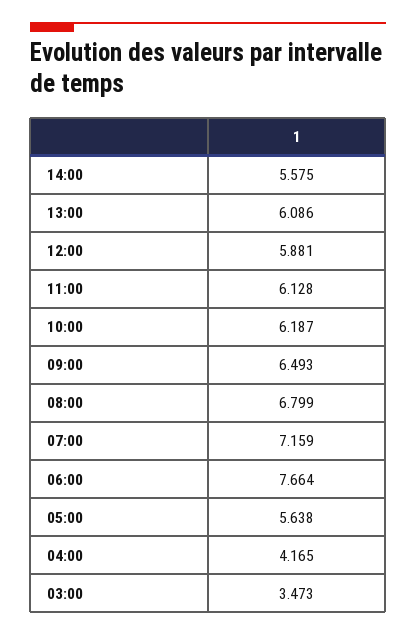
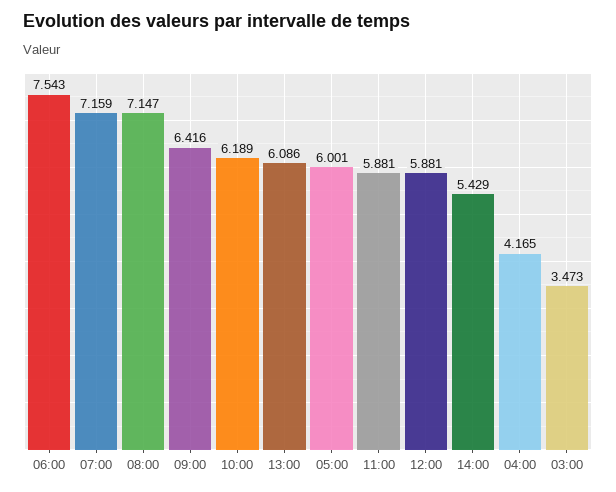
14:00: 5.575 -> 5.429
11:00: 6.128 -> 5.881
10:00: 6.187 -> 6.189
09:00: 6.493 -> 6.416
08:00: 6.799 -> 7.147
06:00: 7.664 -> 7.543
05:00: 5.638 -> 6.001

